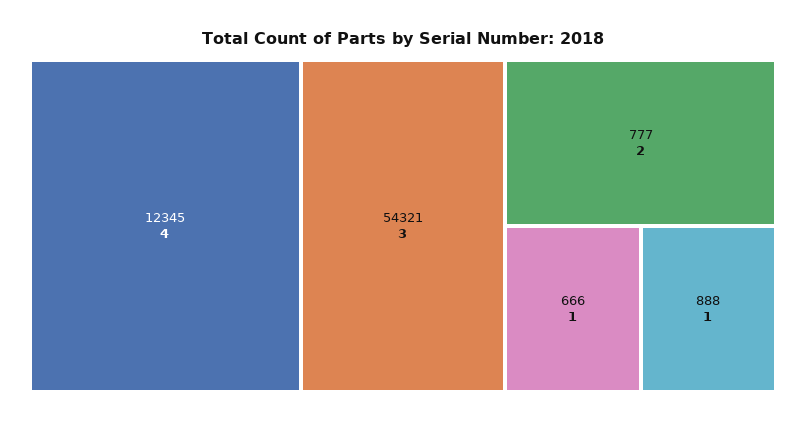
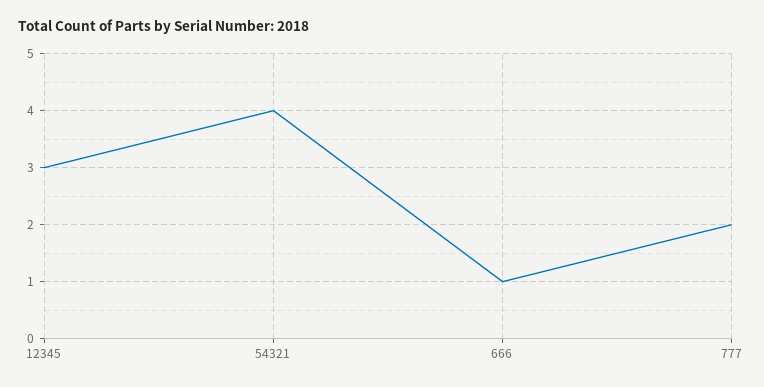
12345: 4 -> 3
54321: 3 -> 4
888: 1 -> none

